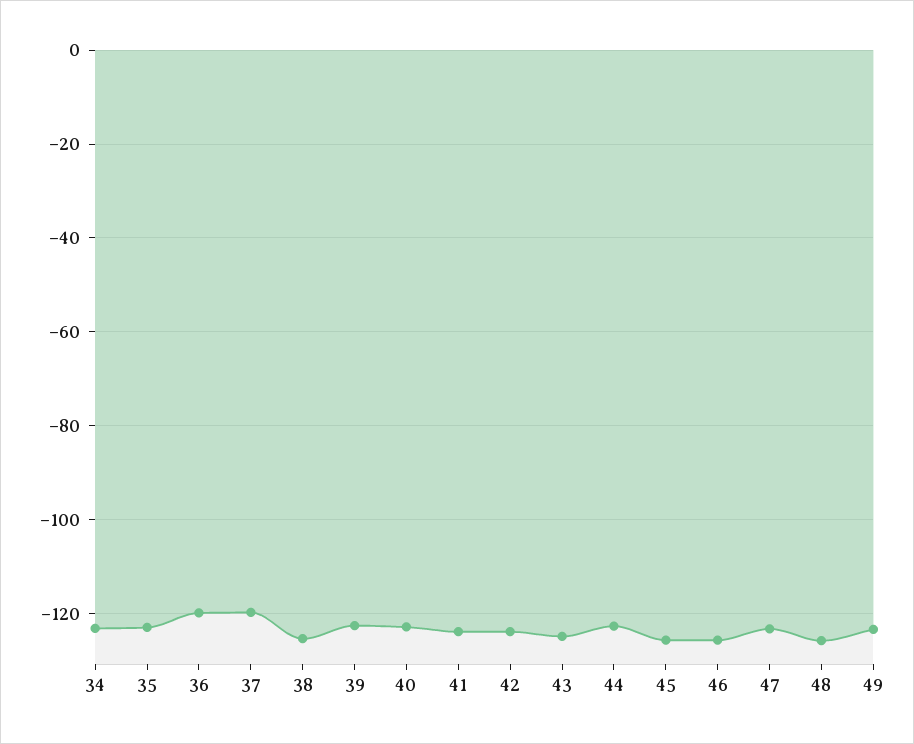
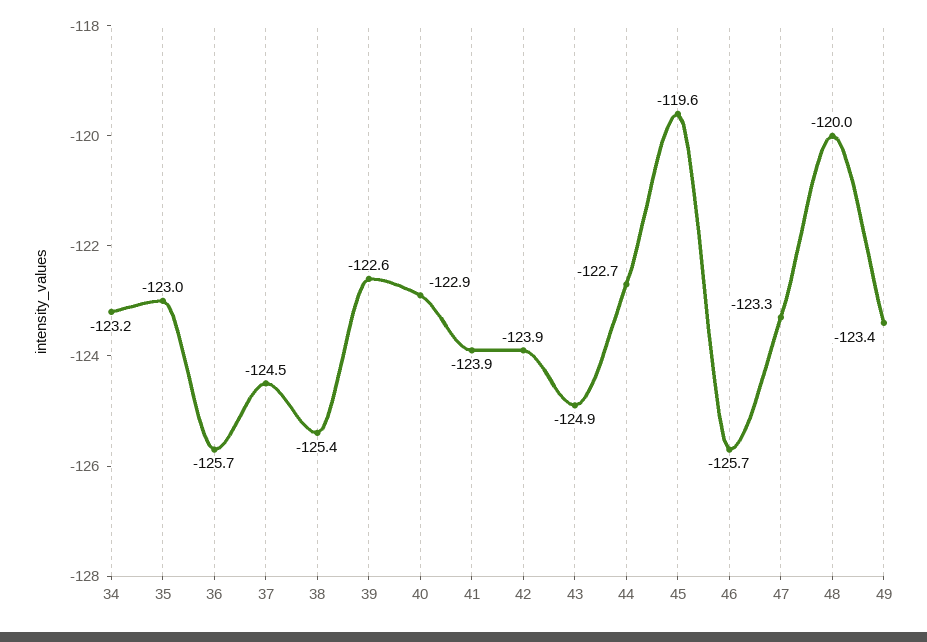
36: -120 -> -125.7
37: -120 -> -124.5
45: -126 -> -119.6
48: -126 -> -120

